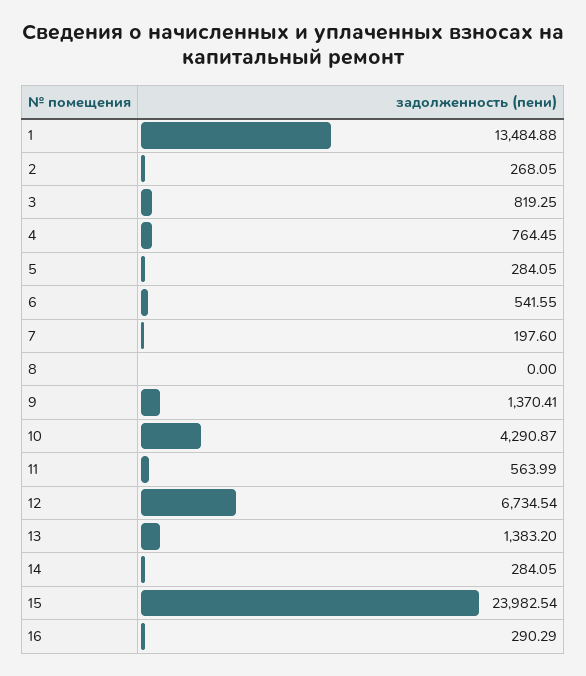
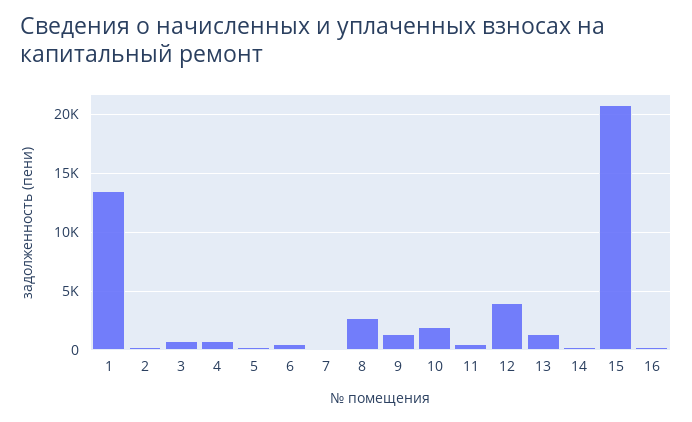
8: 0 -> 3000
10: 4290.87 -> 2000
12: 6734.54 -> 4000
15: 23982.54 -> 21000

